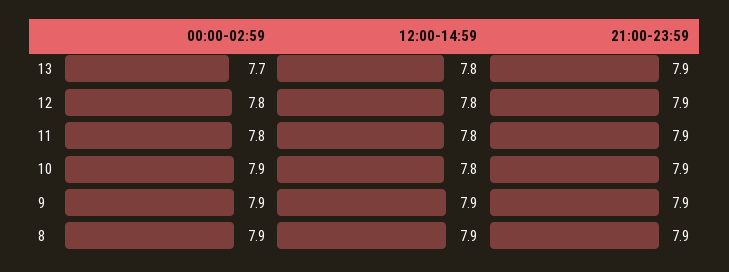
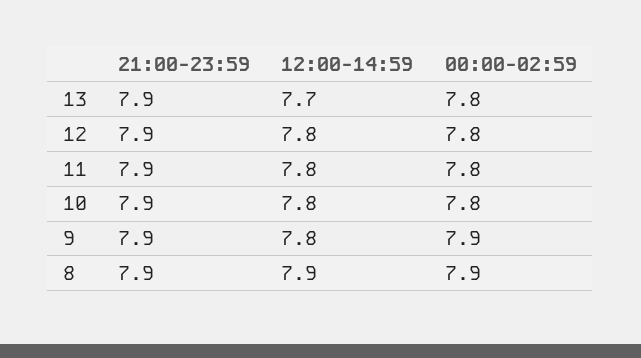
00:00-02:59, 13: 7.7 -> 7.8
12:00-14:59, 13: 7.8 -> 7.7
00:00-02:59, 10: 7.9 -> 7.8
12:00-14:59, 9: 7.9 -> 7.8

